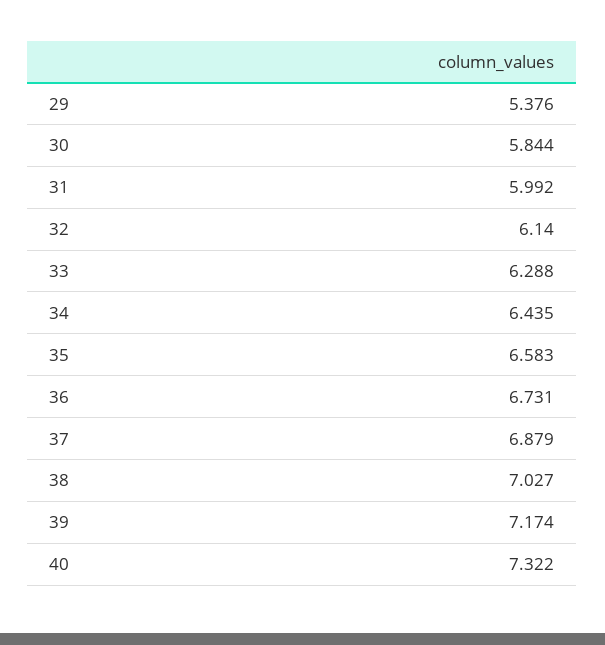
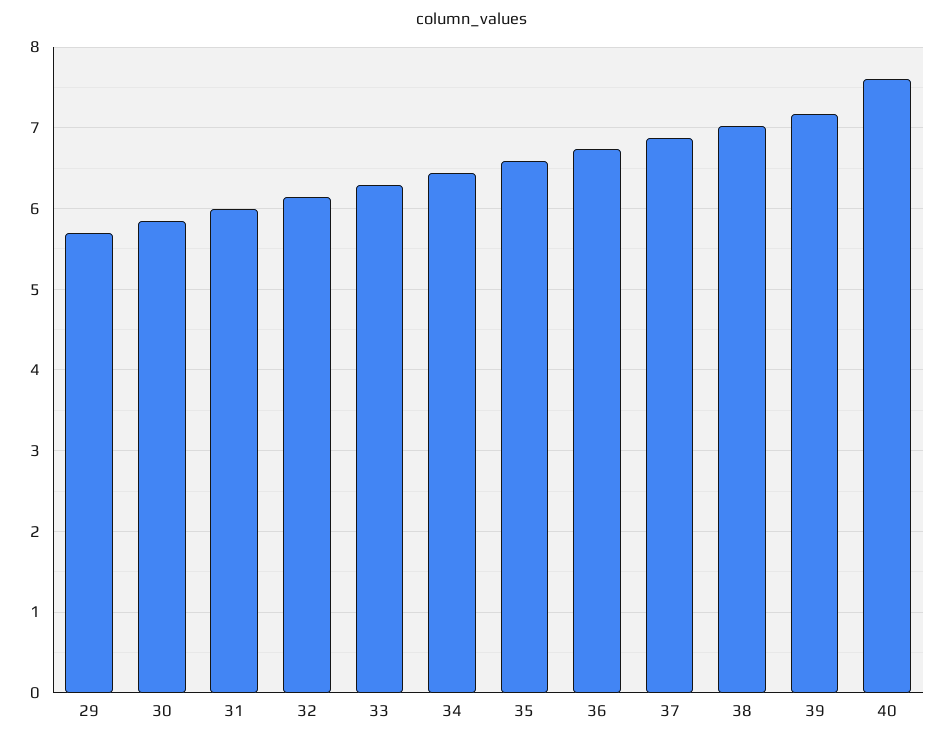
29: 5.376 -> 5.7
40: 7.322 -> 7.6

